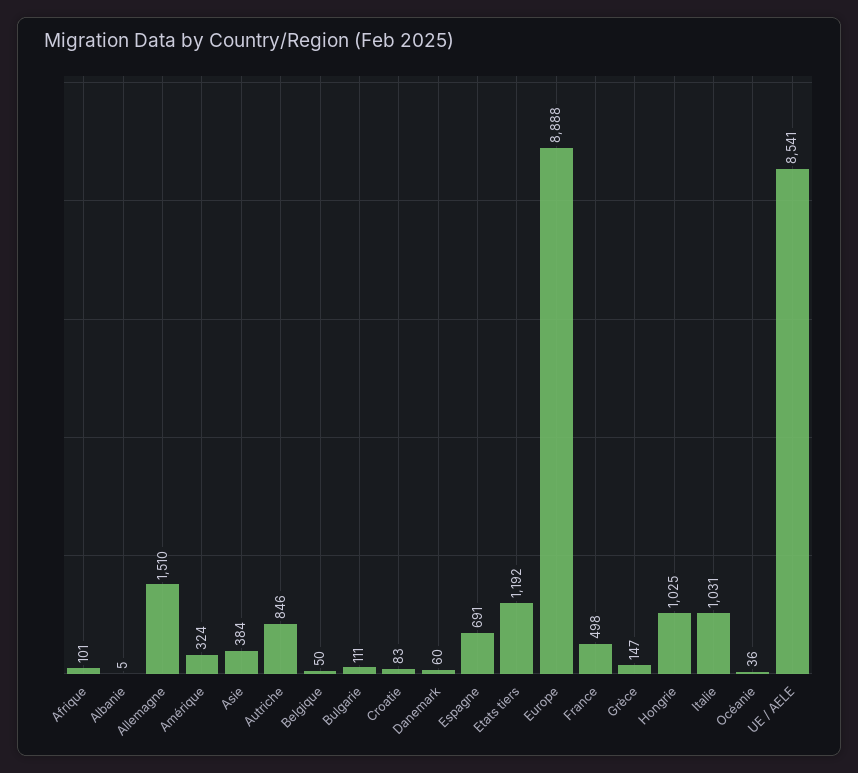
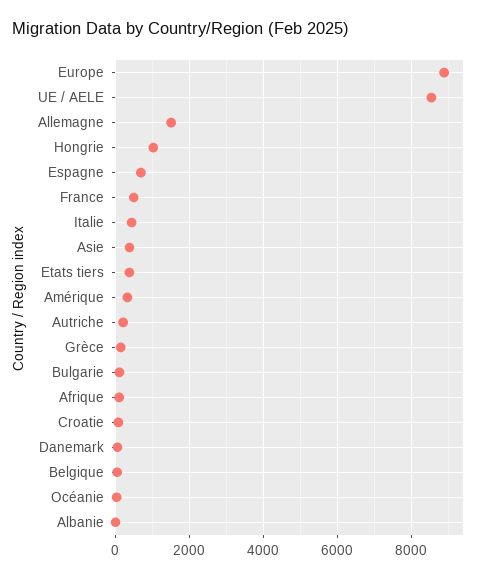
Autriche: 846 -> 200
Etats tiers: 1192 -> 400
Italie: 1031 -> 400

